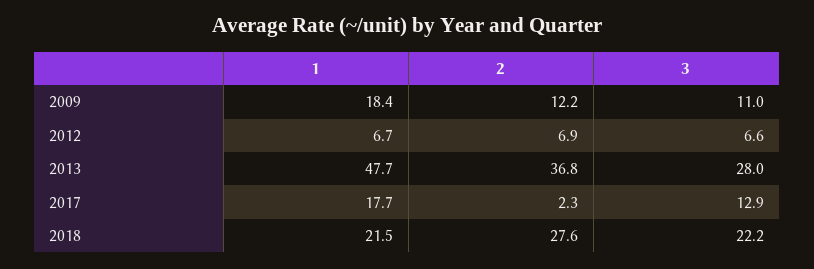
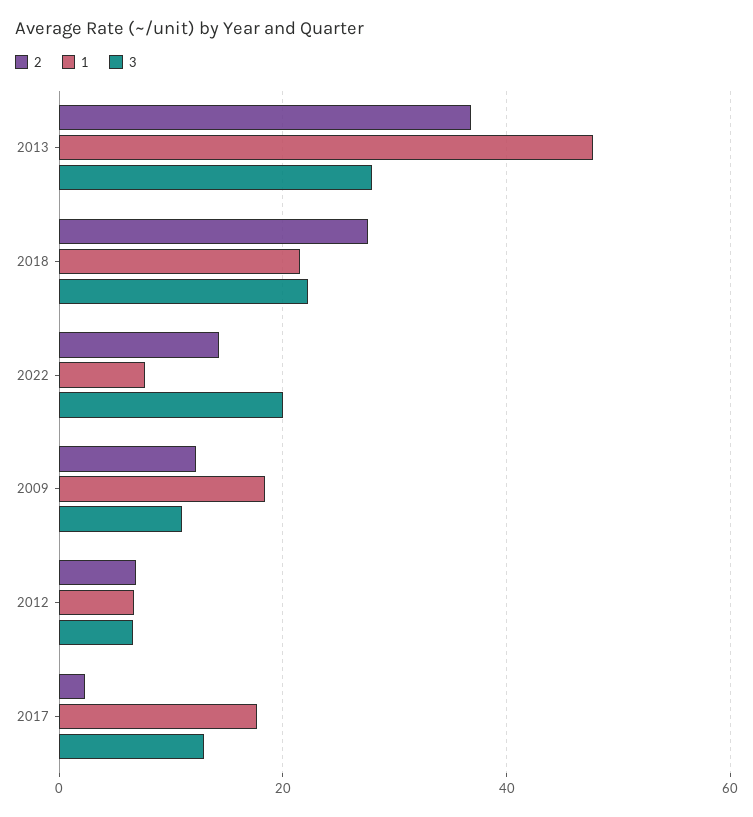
2, 2022: none -> 14
1, 2022: none -> 8
3, 2022: none -> 20

